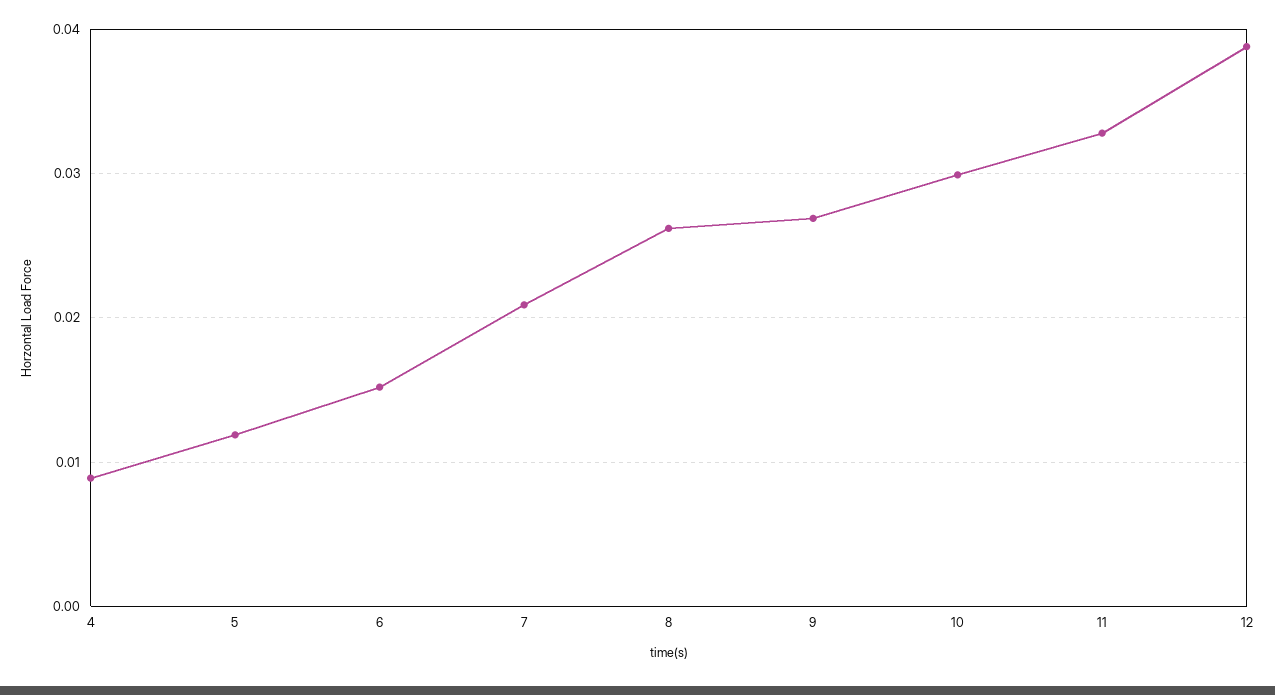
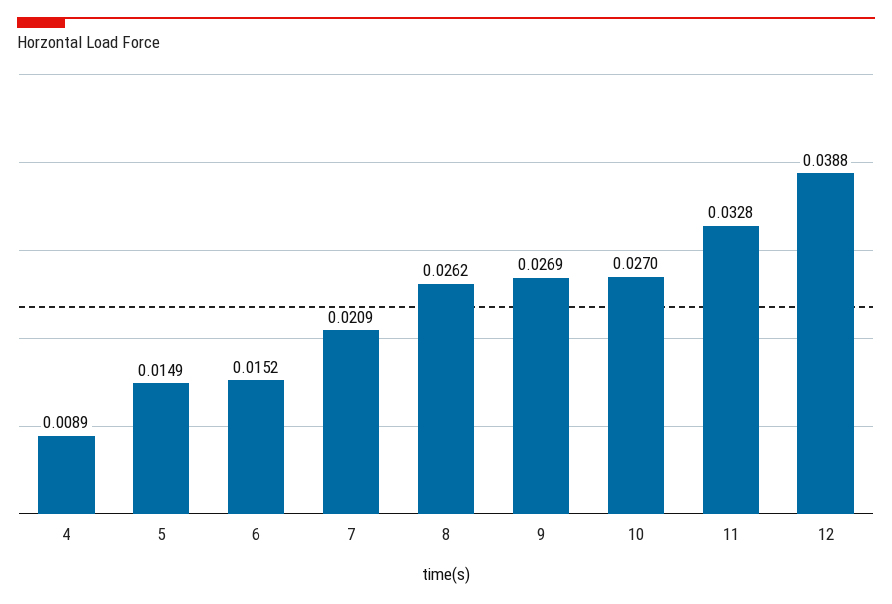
5: 0.012 -> 0.0149
10: 0.03 -> 0.027

